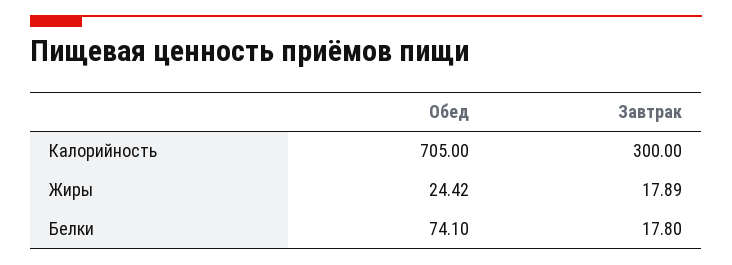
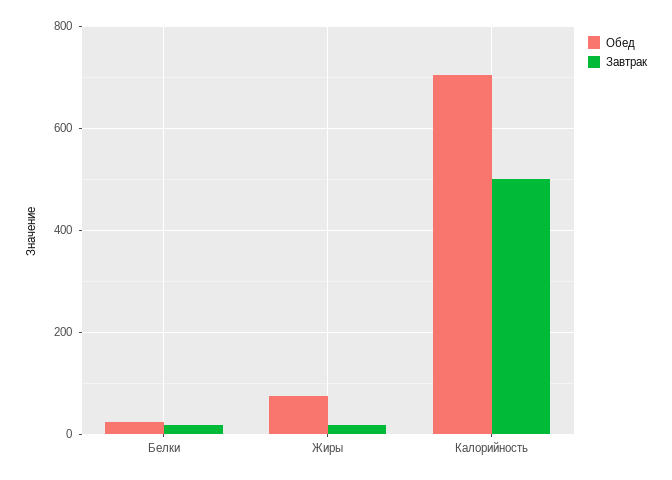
Завтрак, Калорийность: 300 -> 500
Обед, Жиры: 24.42 -> 80
Обед, Белки: 74.1 -> 20

